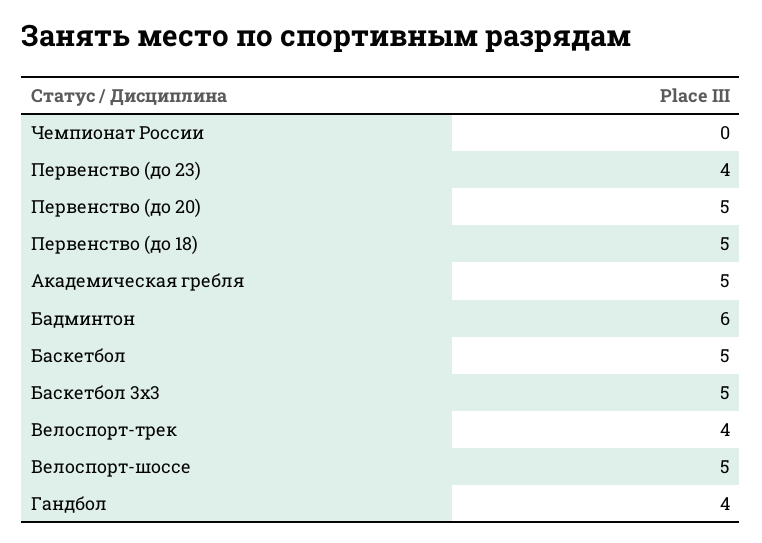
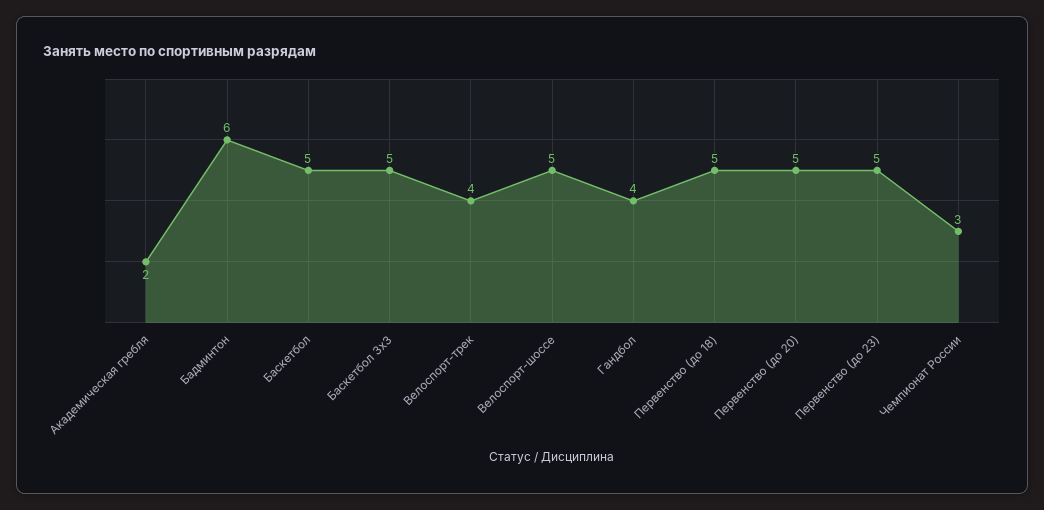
Чемпионат России: 0 -> 3
Первенство (до 23): 4 -> 5
Академическая гребля: 5 -> 2

